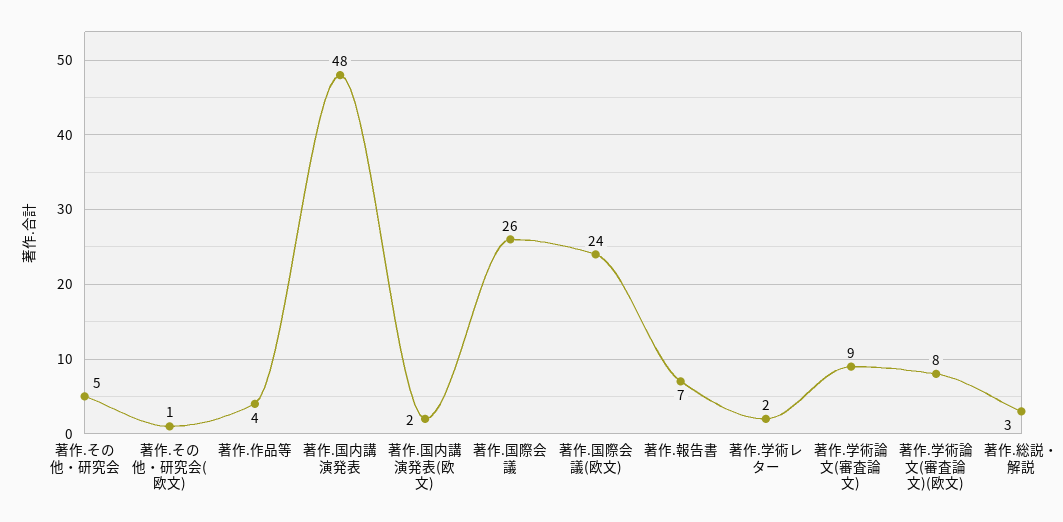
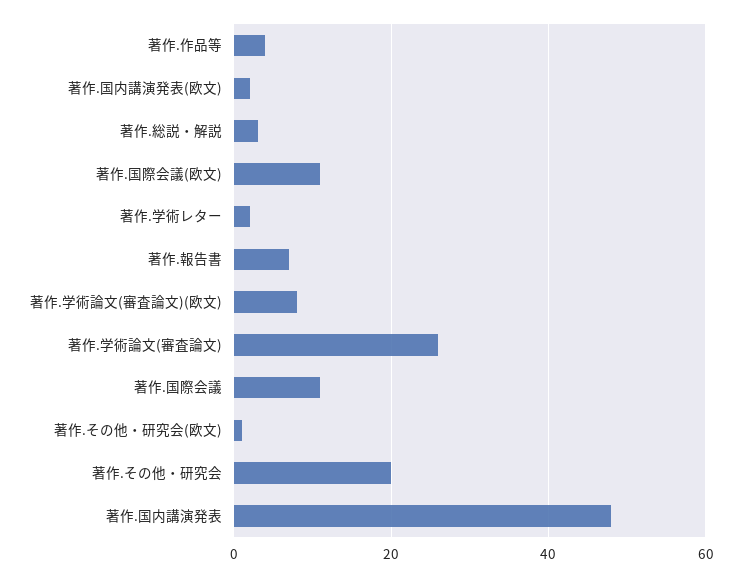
著作.その他・研究会: 5 -> 20
著作.国際会議: 26 -> 10
著作.国際会議(欧文): 24 -> 10
著作.学術論文(審査論文): 9 -> 25

